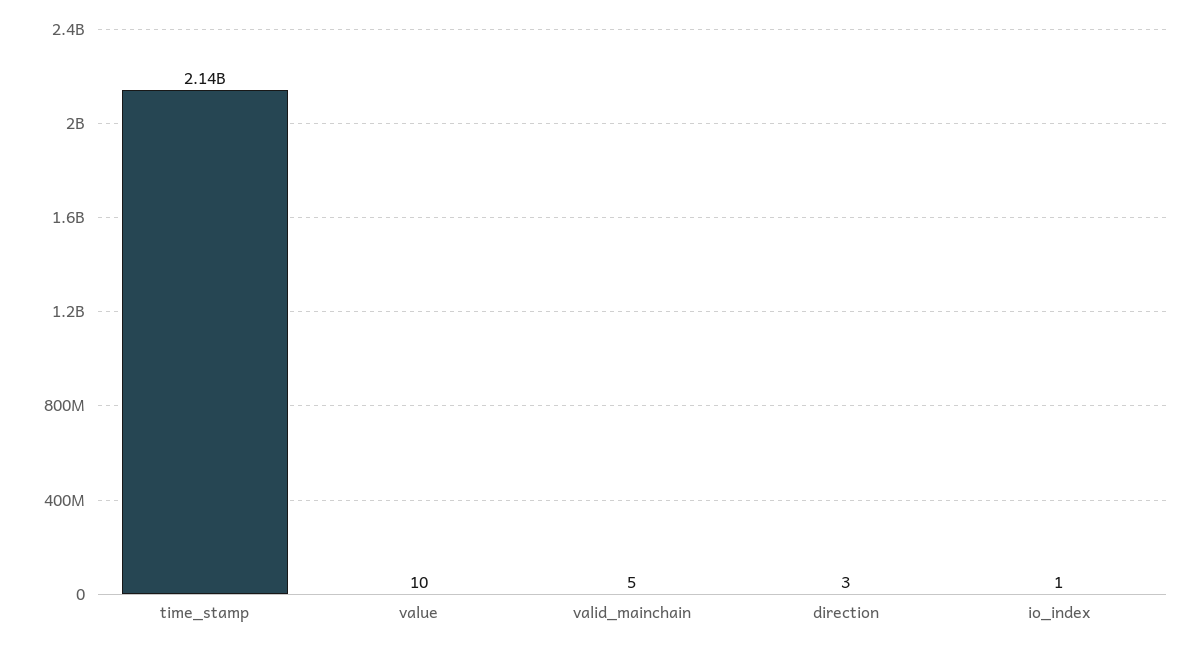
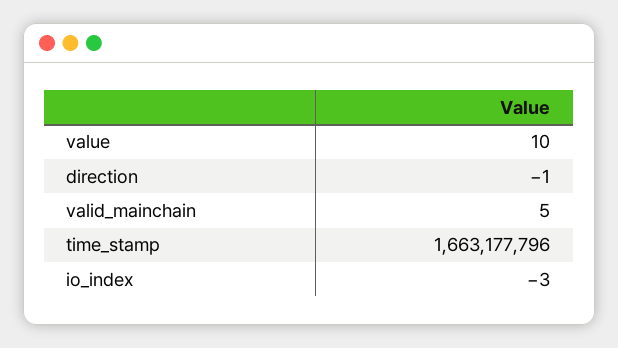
time_stamp: 2140000000 -> 1663177796
direction: 3 -> -1
io_index: 1 -> -3

